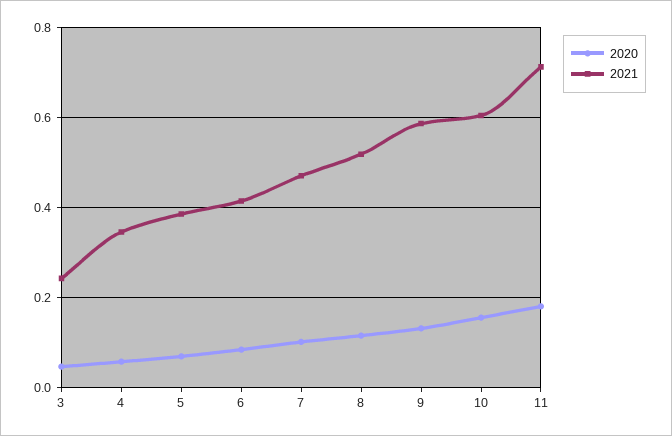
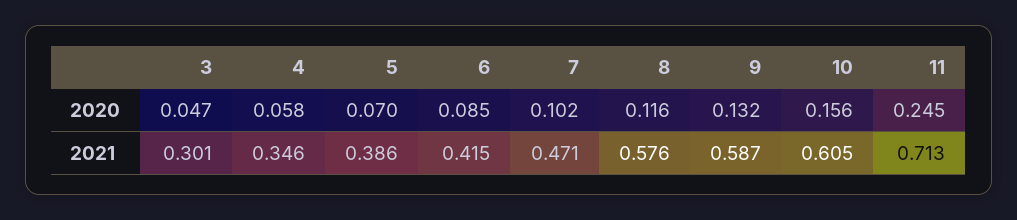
2021, 3: 0.24 -> 0.301
2021, 8: 0.52 -> 0.576
2020, 11: 0.18 -> 0.245

